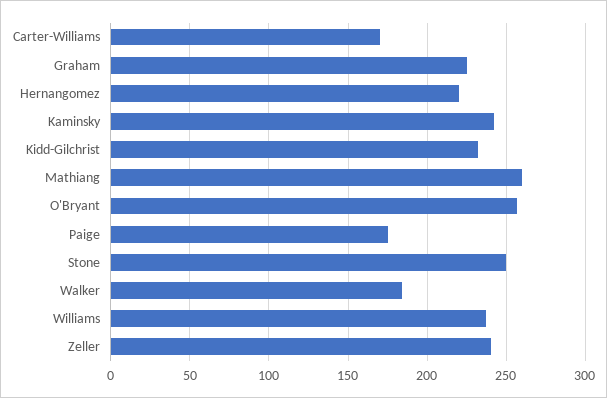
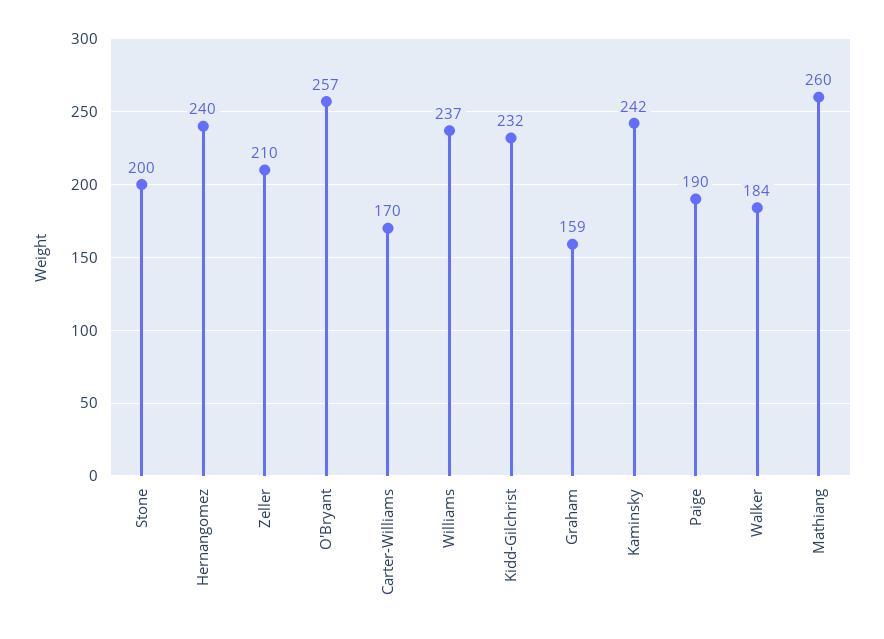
Graham: 225 -> 159
Hernangomez: 220 -> 240
Paige: 175 -> 190
Stone: 250 -> 200
Zeller: 240 -> 210

